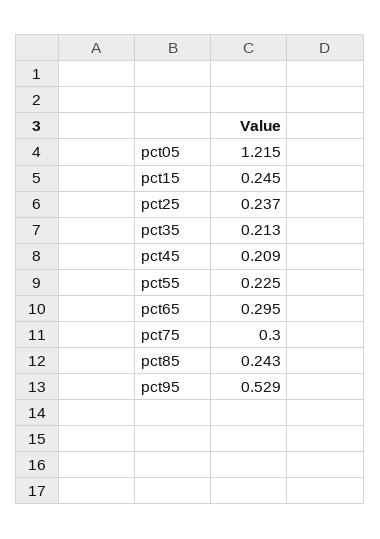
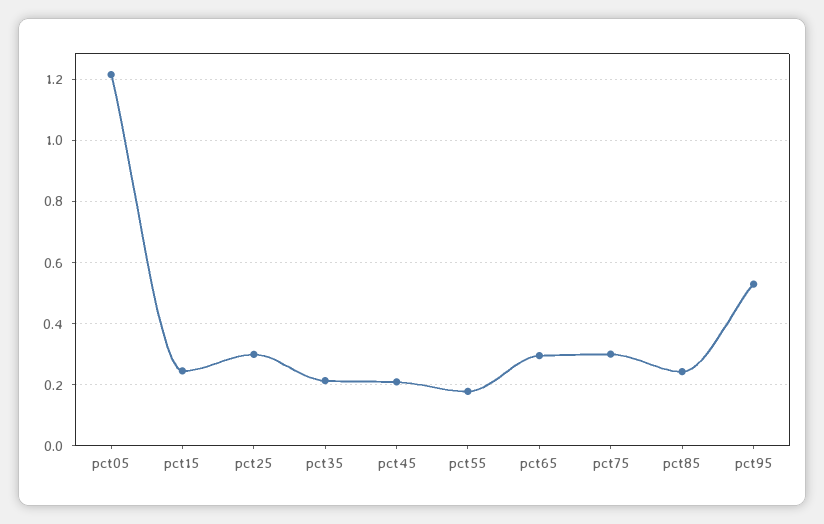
pct25: 0.237 -> 0.3
pct55: 0.225 -> 0.18

